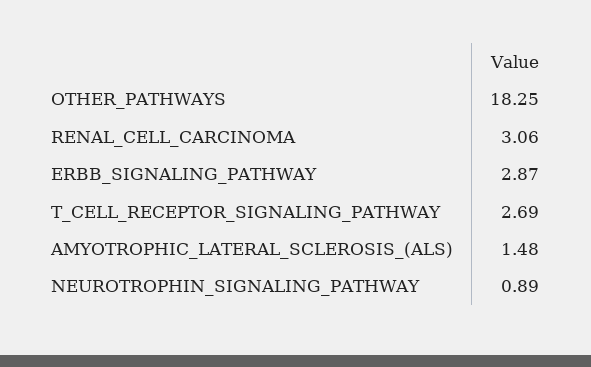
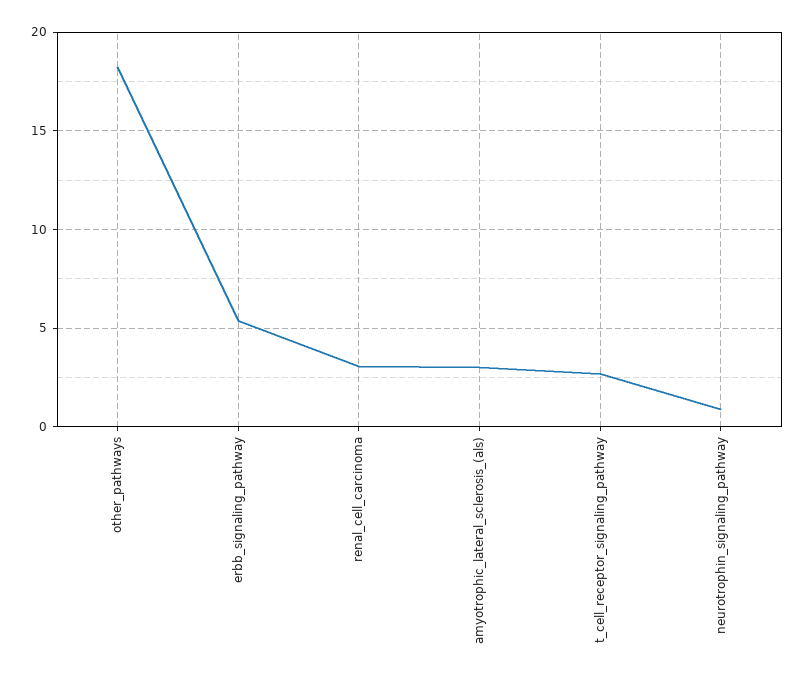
ERBB_SIGNALING_PATHWAY: 2.87 -> 5.5
AMYOTROPHIC_LATERAL_SCLEROSIS_(ALS): 1.48 -> 3

